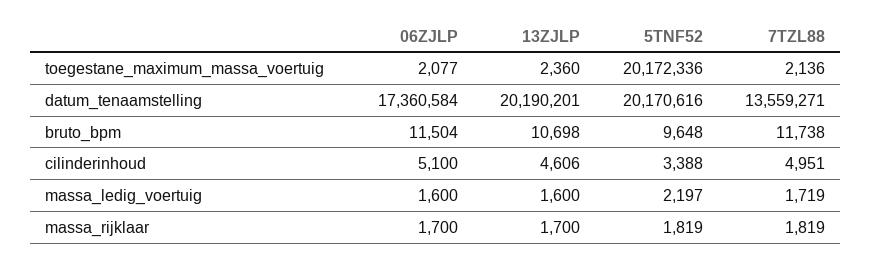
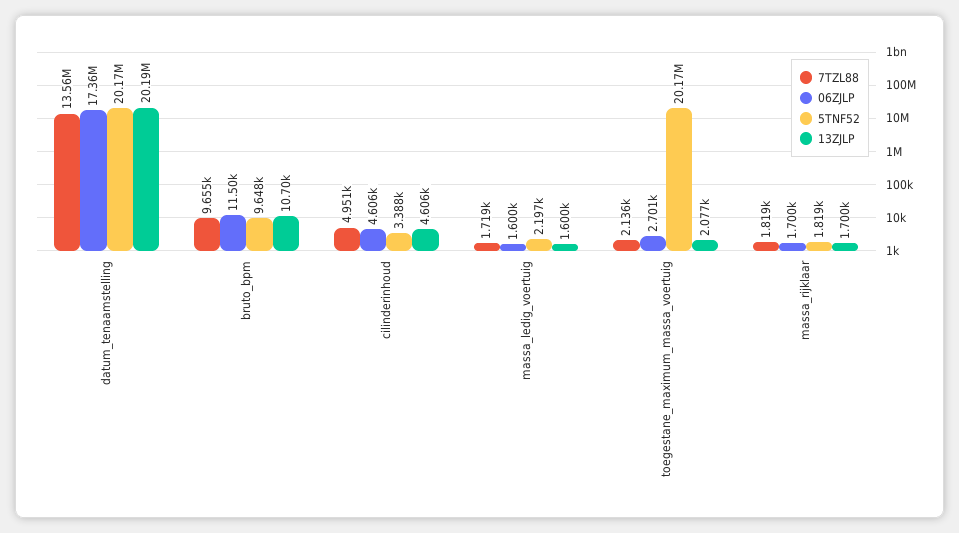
06ZJLP, toegestane_maximum_massa_voertuig: 2077 -> 2701
13ZJLP, toegestane_maximum_massa_voertuig: 2360 -> 2077
7TZL88, bruto_bpm: 11738 -> 9655
06ZJLP, cilinderinhoud: 5100 -> 4606

